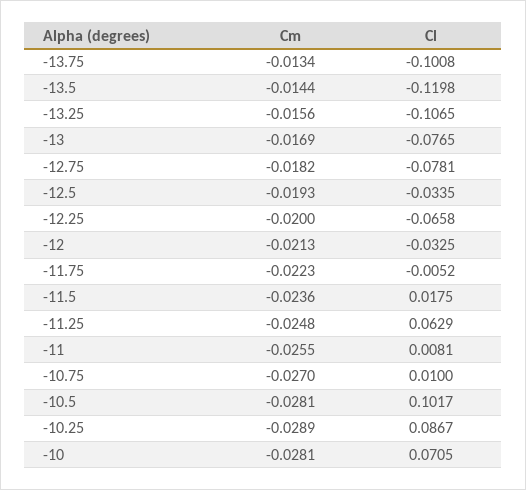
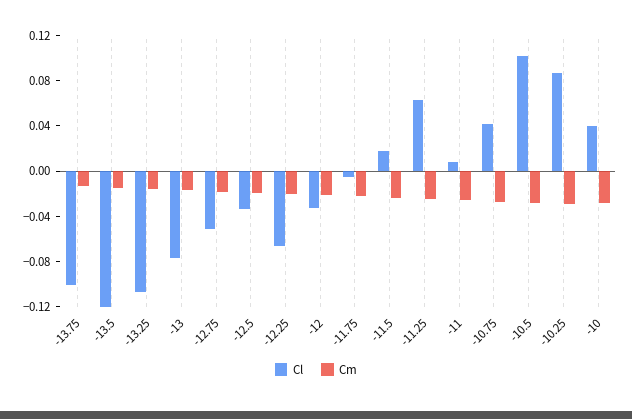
Cl, -12.75: -0.0781 -> -0.05
Cl, -10.75: 0.01 -> 0.04
Cl, -10: 0.0705 -> 0.04

